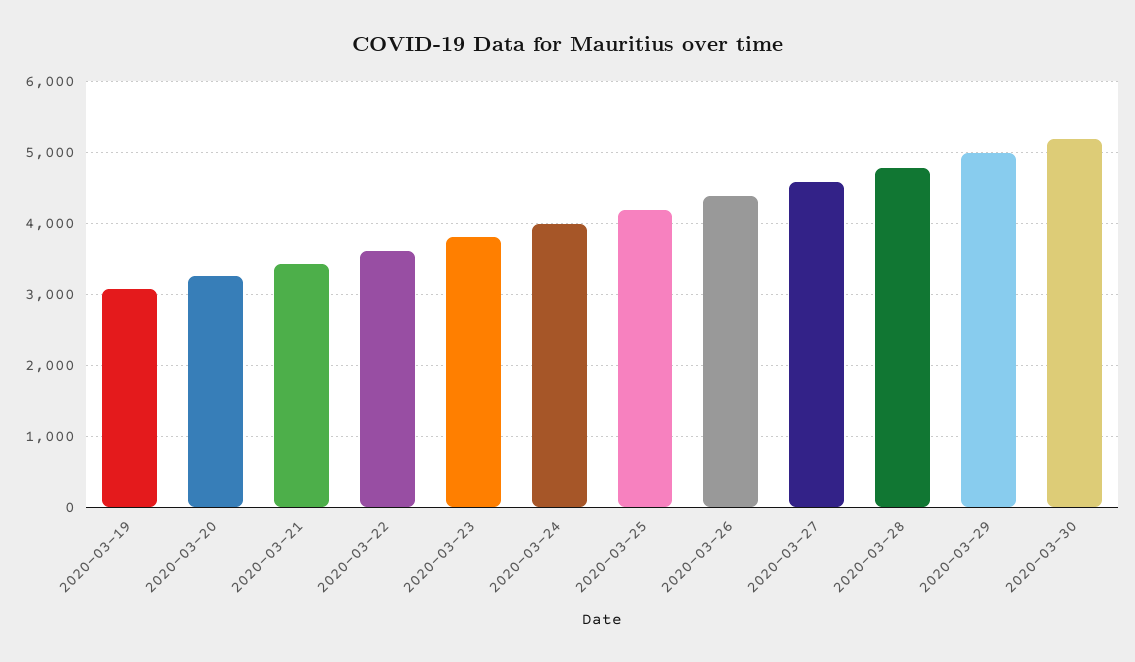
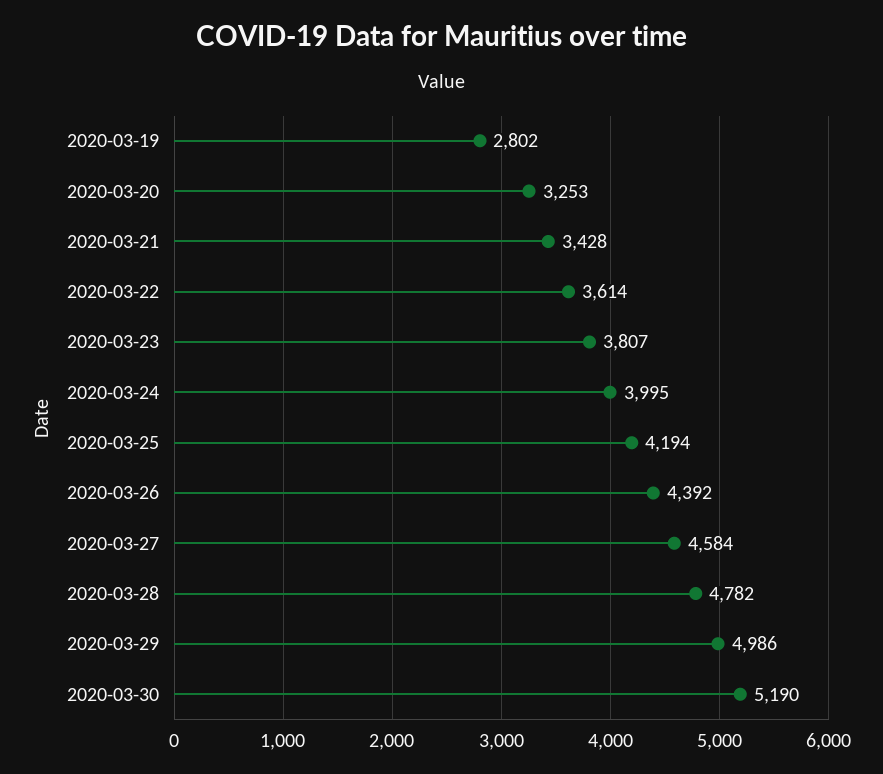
2020-03-19: 3100 -> 2802

